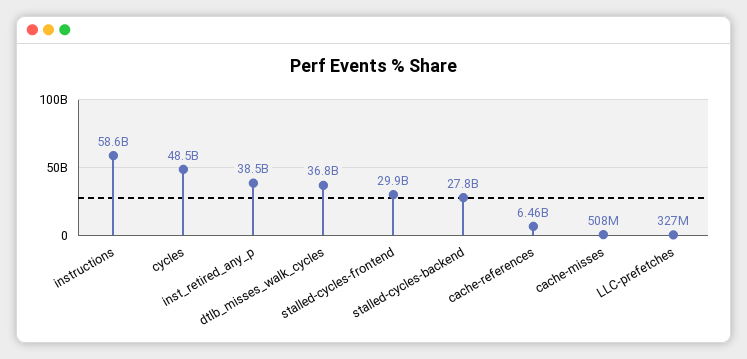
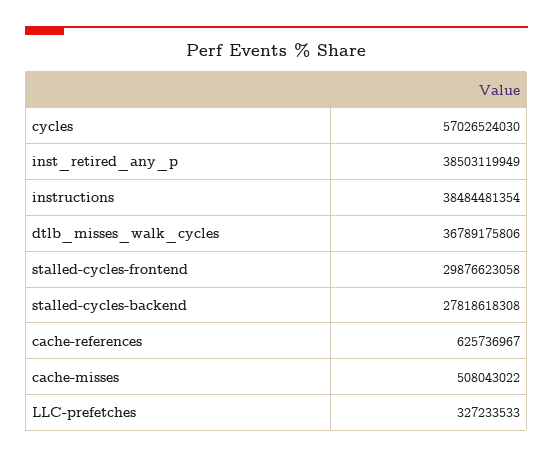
instructions: 58600000000 -> 38484481354
cycles: 48500000000 -> 57026524030
cache-references: 6460000000 -> 625736967

